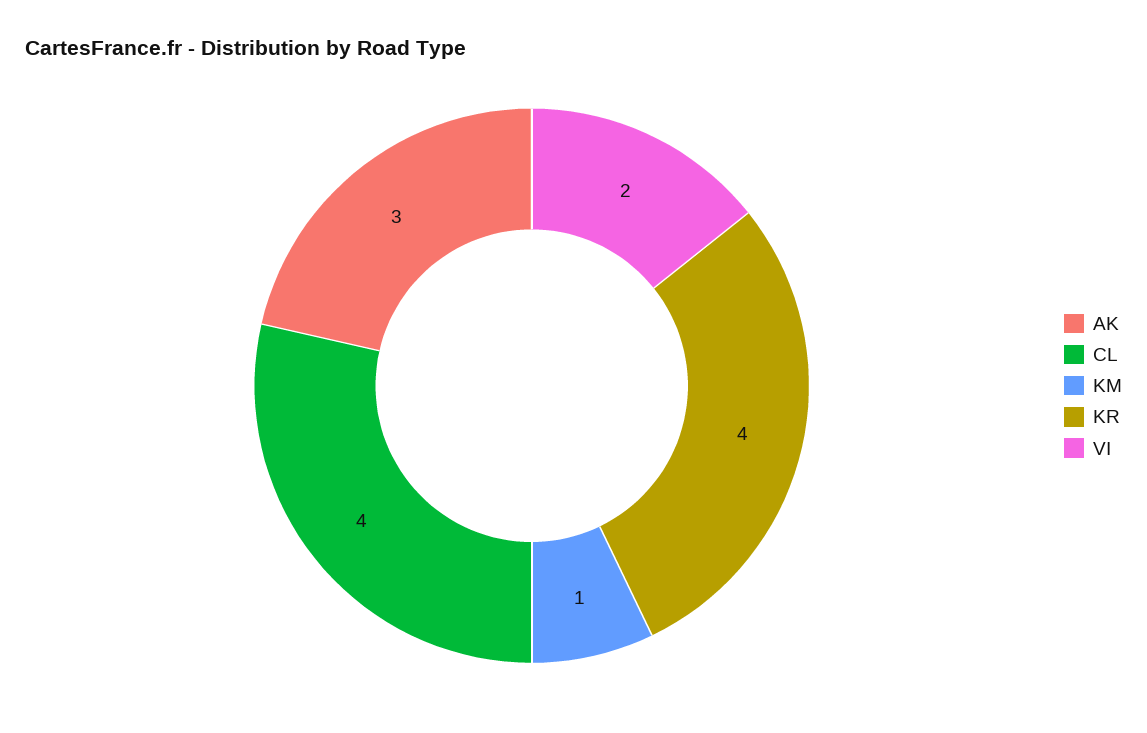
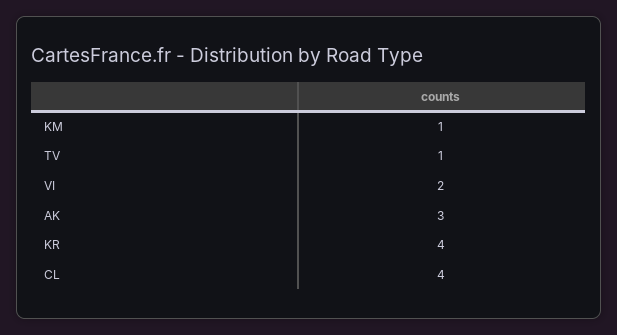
TV: none -> 1

